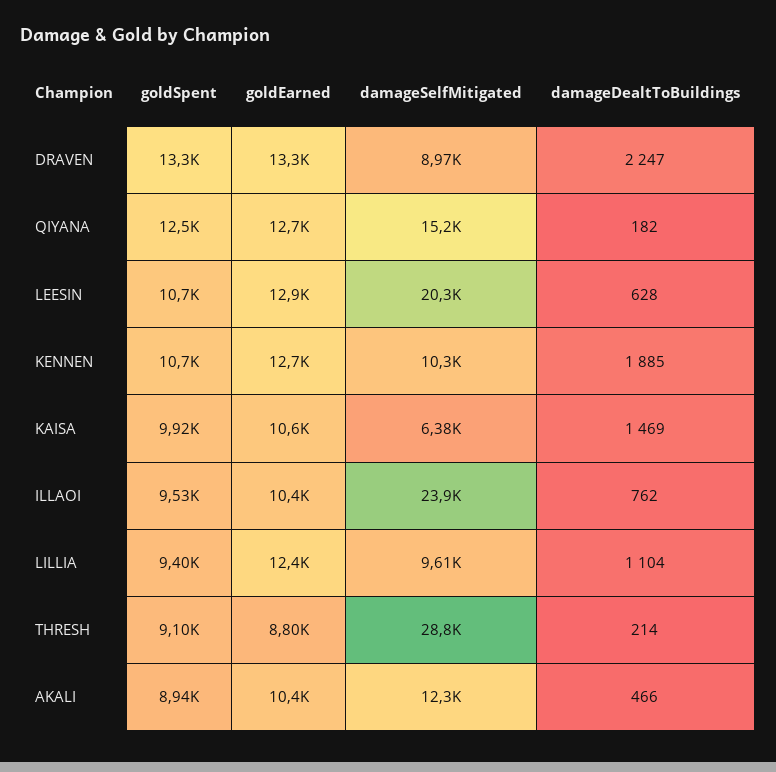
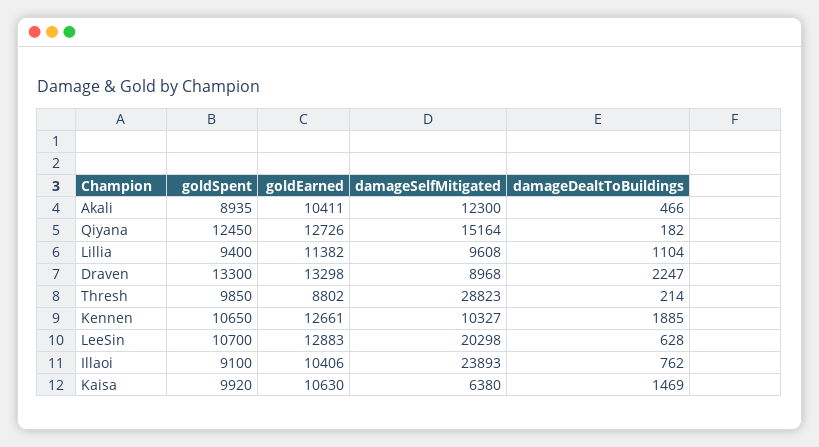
goldSpent, ILLAOI: 9530 -> 9100
goldEarned, LILLIA: 12400 -> 11382
goldSpent, THRESH: 9100 -> 9850

